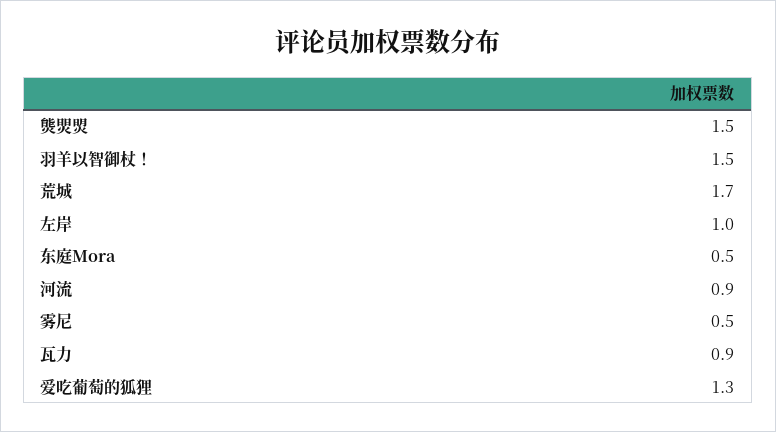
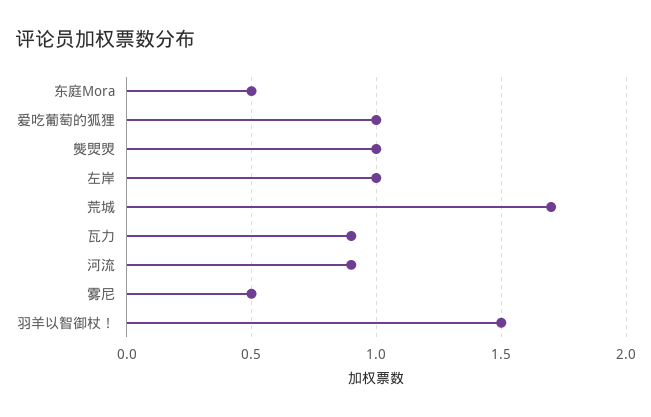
熋焸焽: 1.5 -> 1
爱吃葡萄的狐狸: 1.3 -> 1

